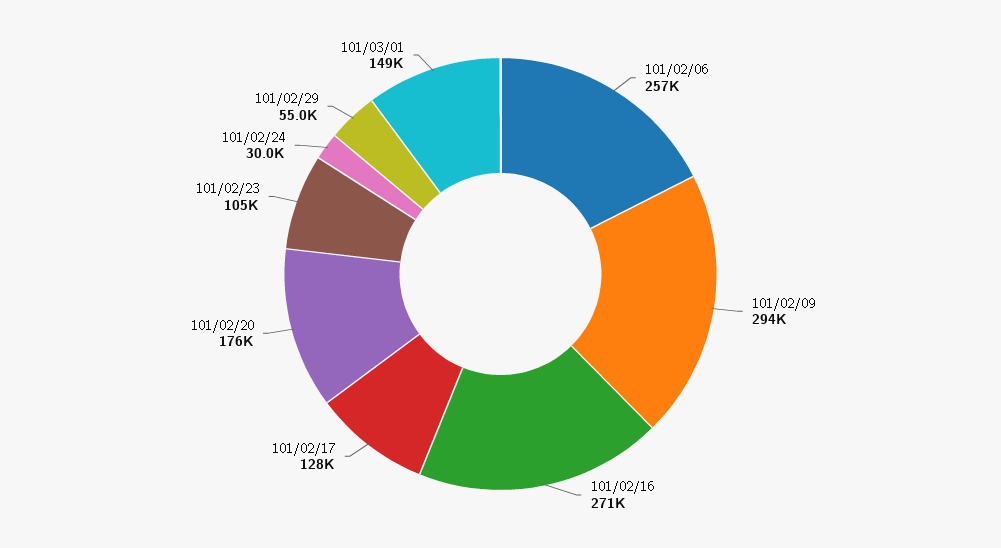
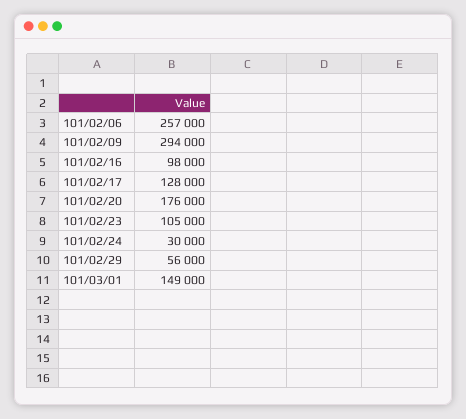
101/02/16: 271000 -> 98000
101/02/29: 55000 -> 56000

